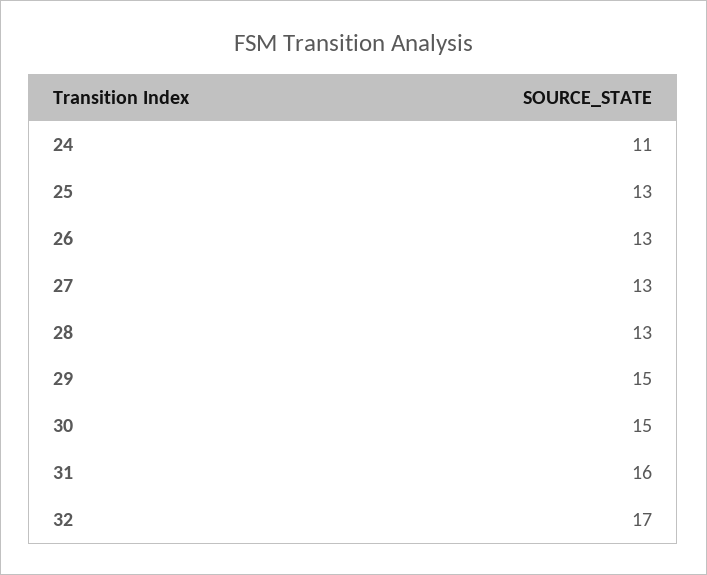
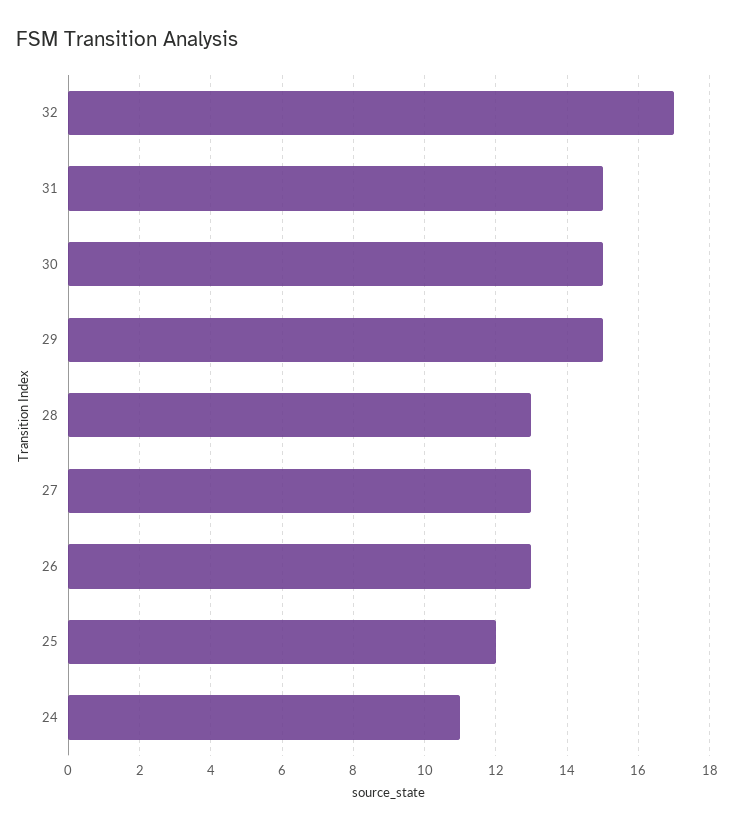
25: 13 -> 12
31: 16 -> 15

